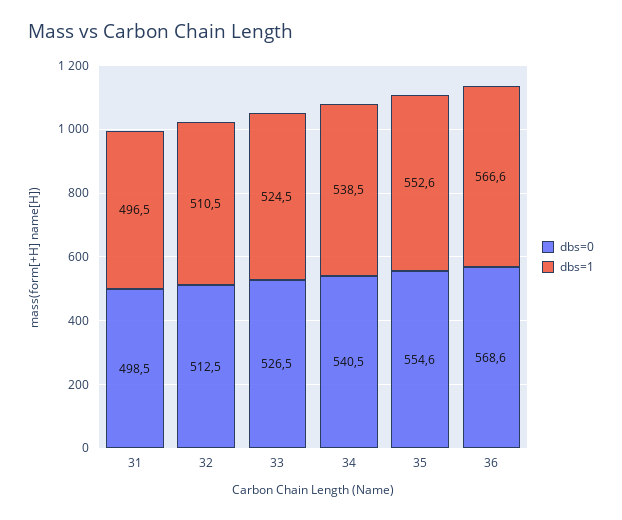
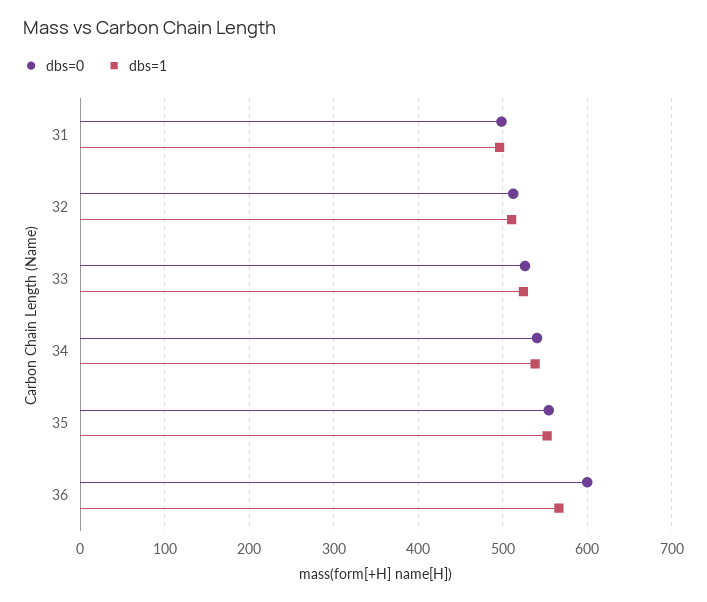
dbs=0, 36: 568.6 -> 600

